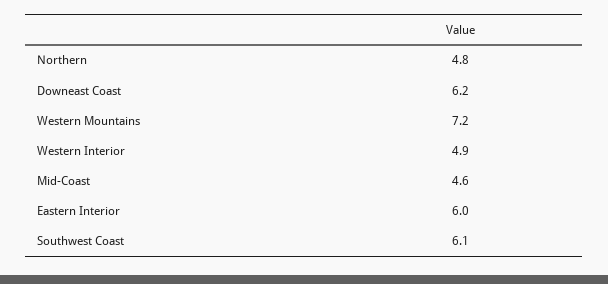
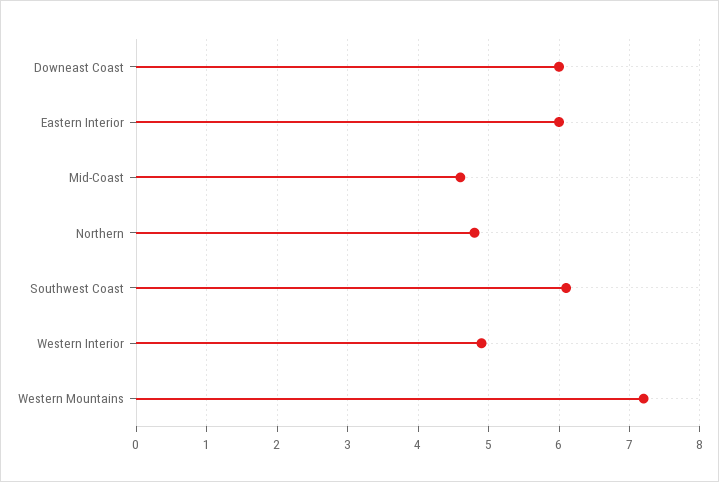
Downeast Coast: 6.2 -> 6

